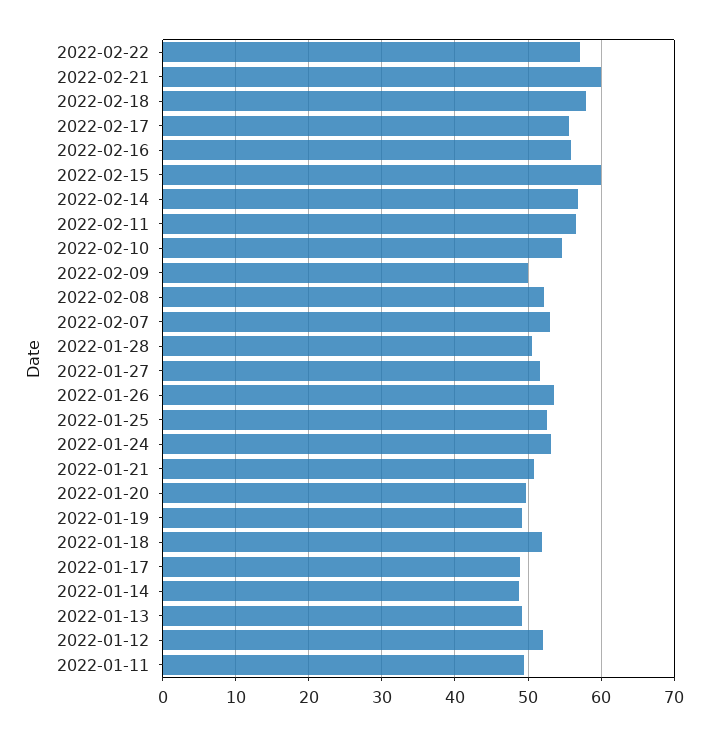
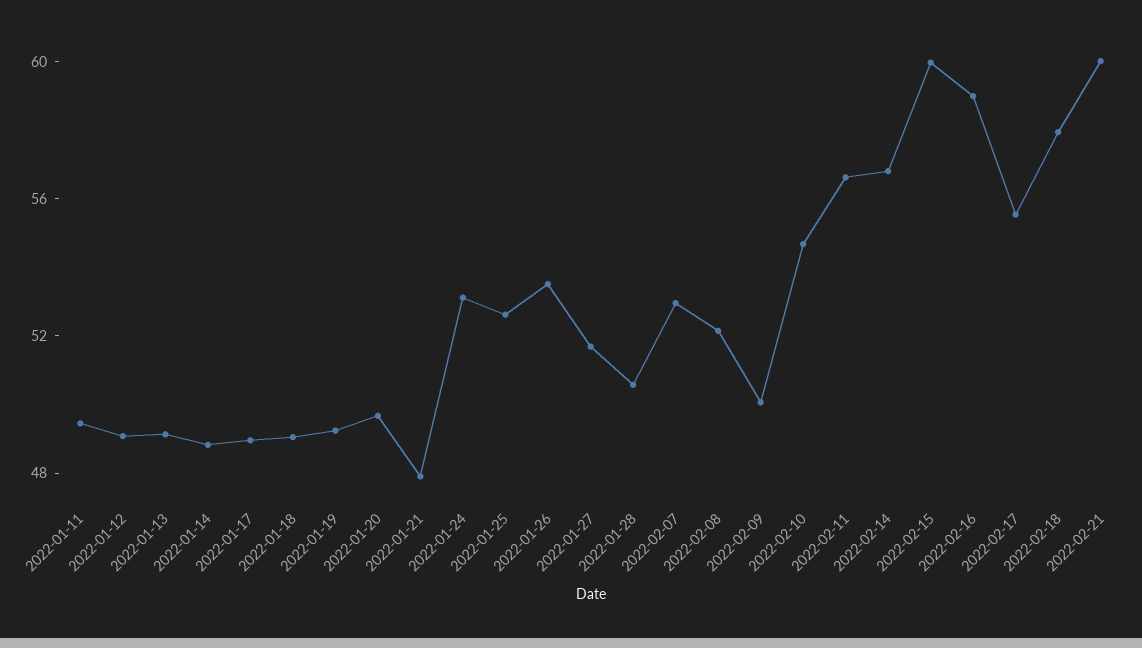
2022-02-22: 57 -> none
2022-02-16: 56 -> 59
2022-01-21: 51 -> 48
2022-01-18: 52 -> 49
2022-01-12: 52 -> 49

